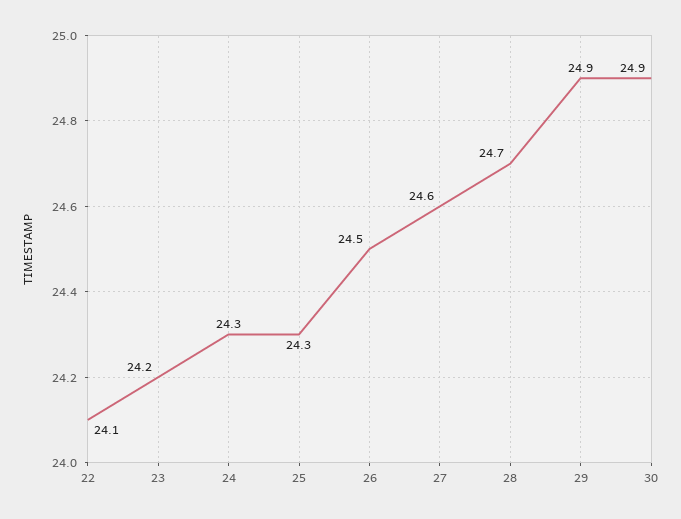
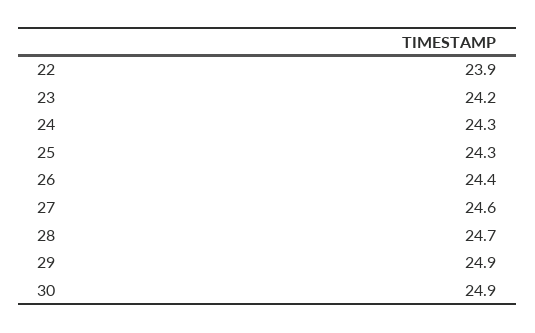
22: 24.1 -> 23.9
26: 24.5 -> 24.4

